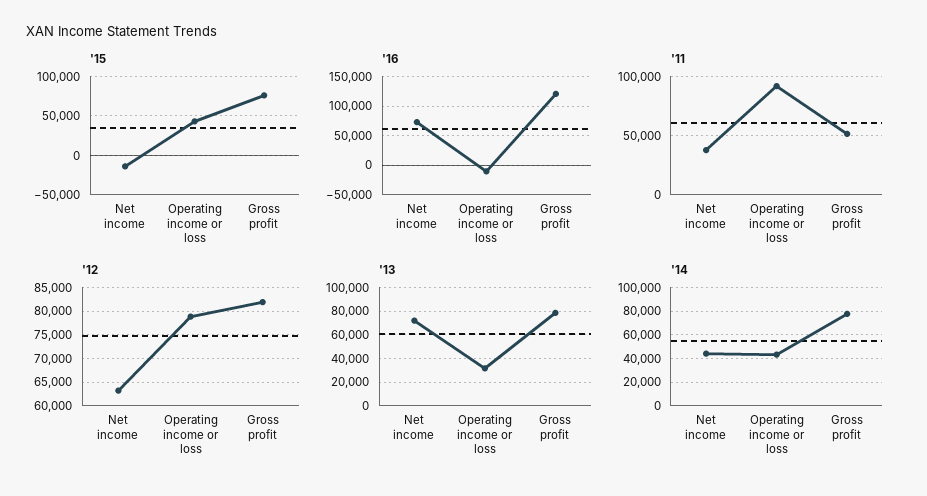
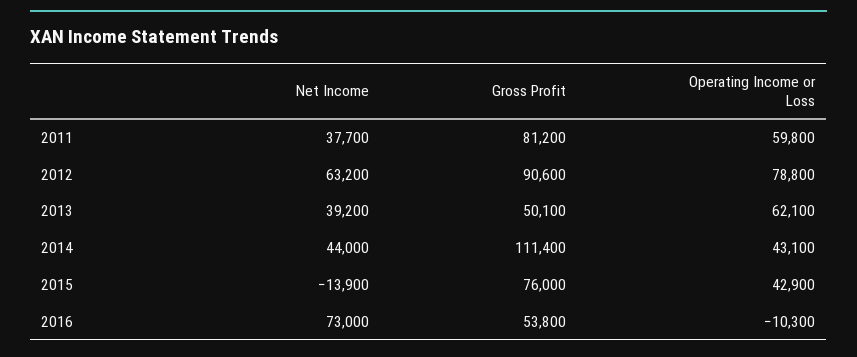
'16, Gross profit: 125000 -> 53800
'11, Operating income or loss: 90000 -> 59800
'11, Gross profit: 50000 -> 81200
'12, Gross profit: 82500 -> 90600
'13, Net income: 70000 -> 39200
'13, Operating income or loss: 30000 -> 62100
'13, Gross profit: 80000 -> 50100
'14, Gross profit: 80000 -> 111400

